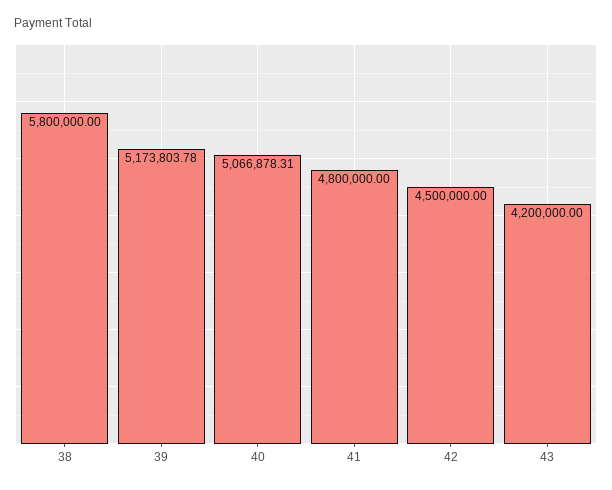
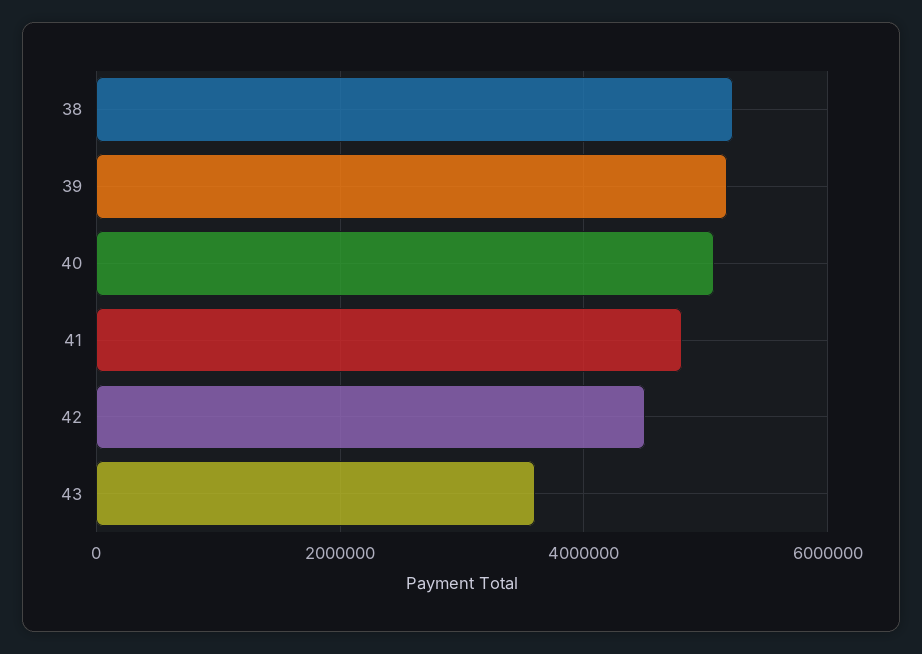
38: 5800000 -> 5200000
43: 4200000 -> 3600000

